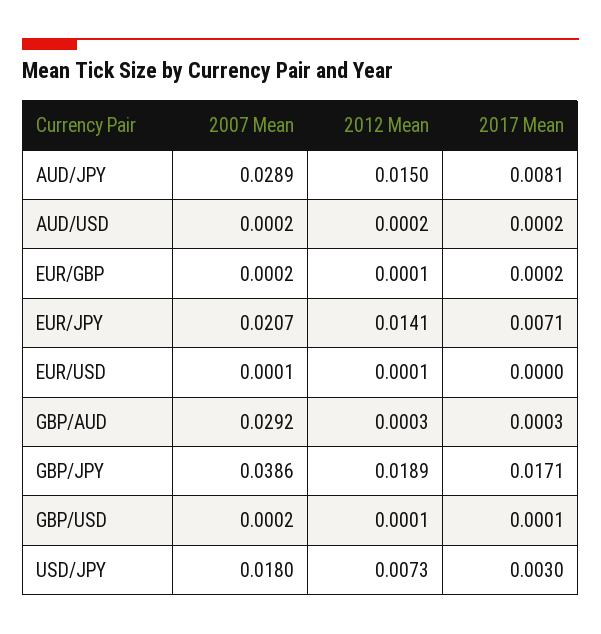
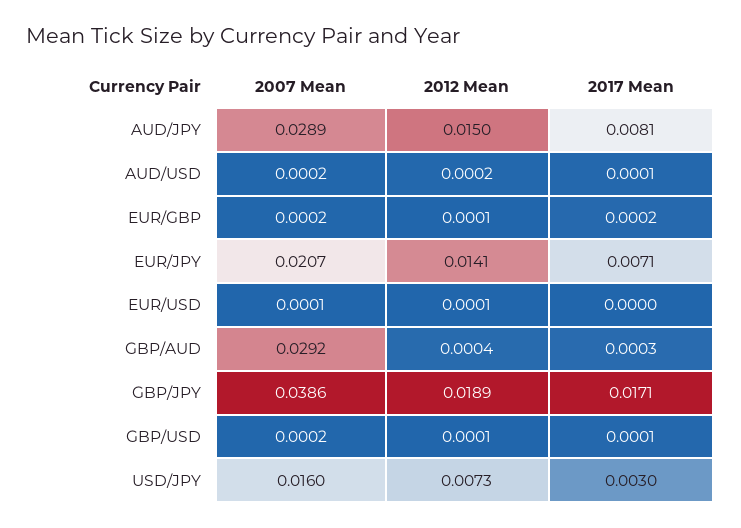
2017 Mean, AUD/USD: 0.0002 -> 0.0001
2012 Mean, GBP/AUD: 0.0003 -> 0.0004
2007 Mean, USD/JPY: 0.018 -> 0.016

